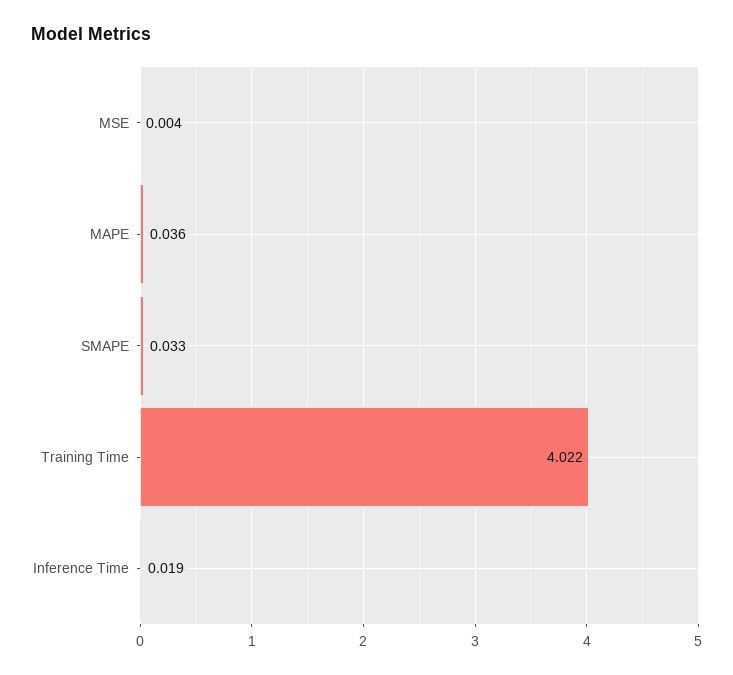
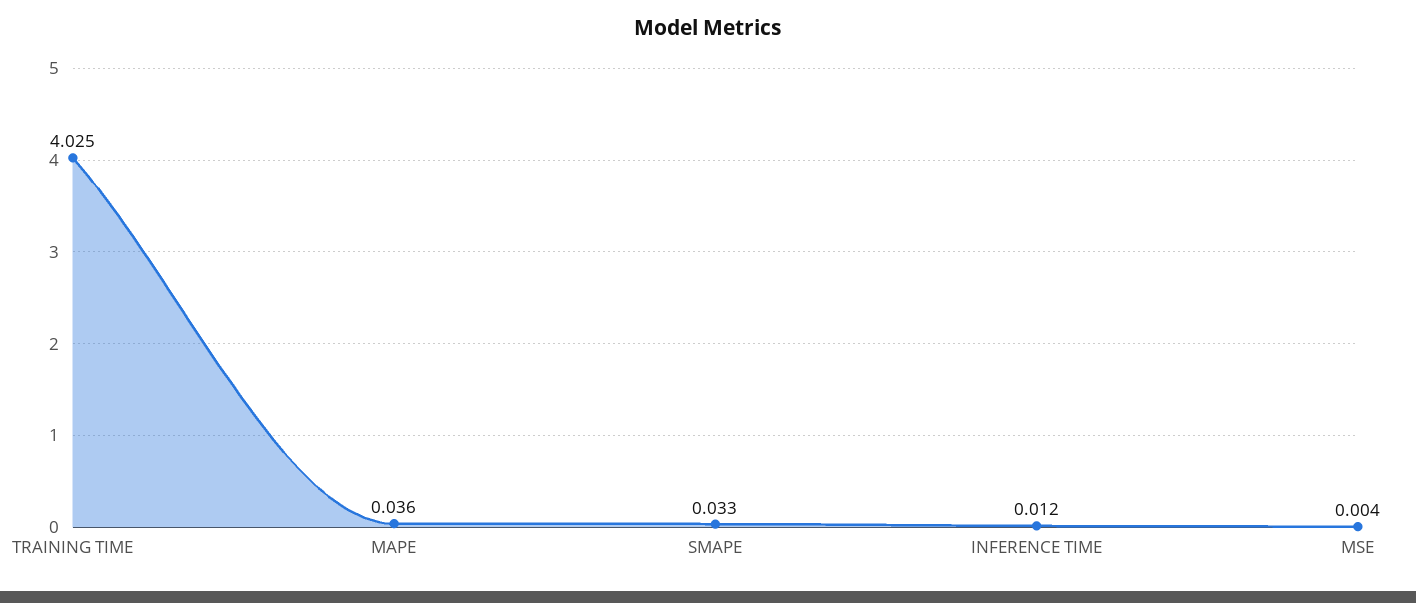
Training Time: 4.022 -> 4.025
Inference Time: 0.019 -> 0.012

